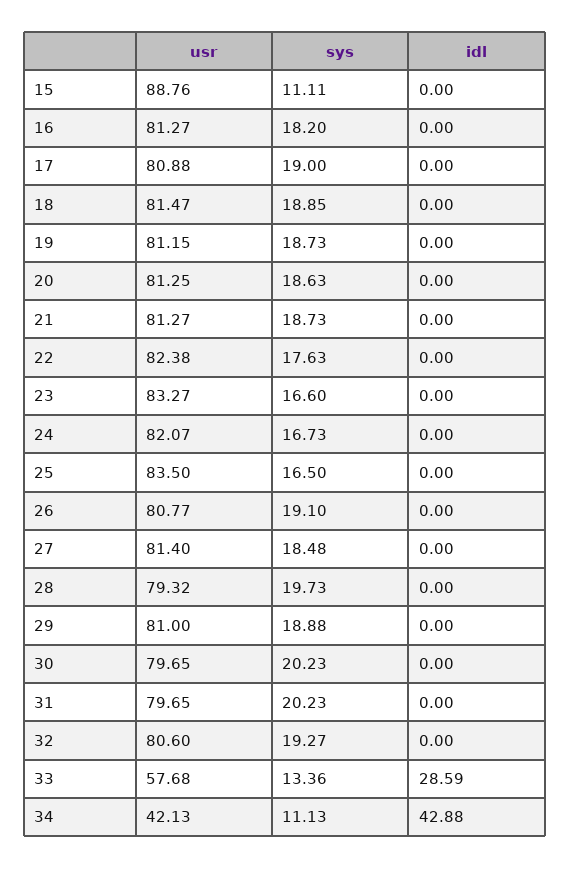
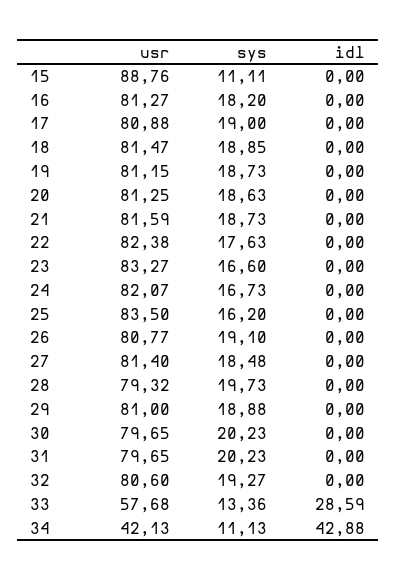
usr, 21: 81.27 -> 81.59
sys, 25: 16.5 -> 16.2

